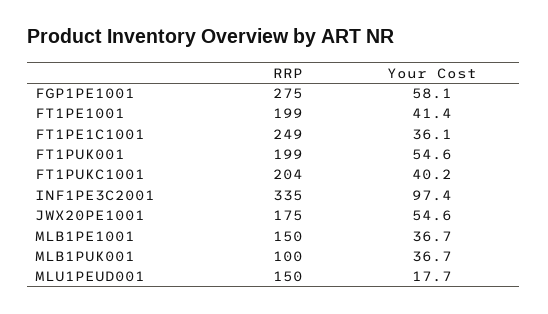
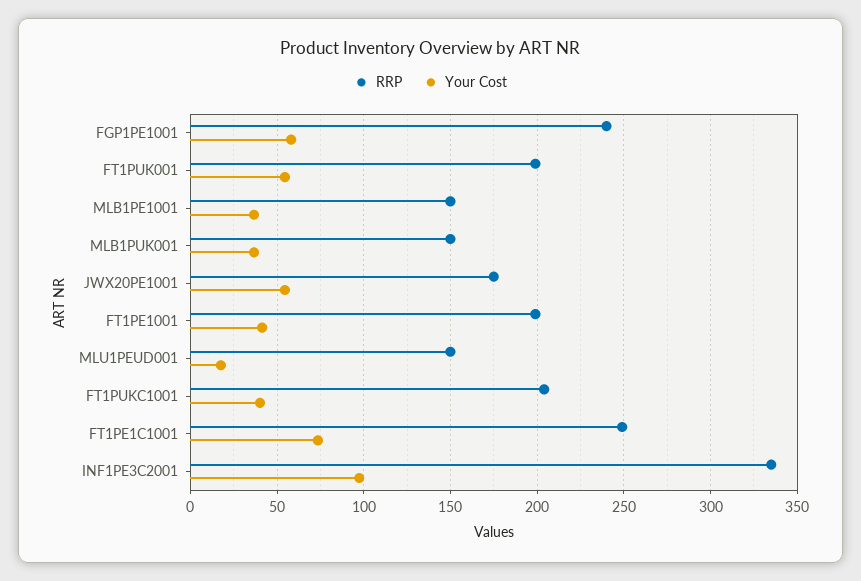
RRP, FGP1PE1001: 275 -> 240
Your Cost, FT1PE1C1001: 36.1 -> 75
RRP, MLB1PUK001: 100 -> 150

